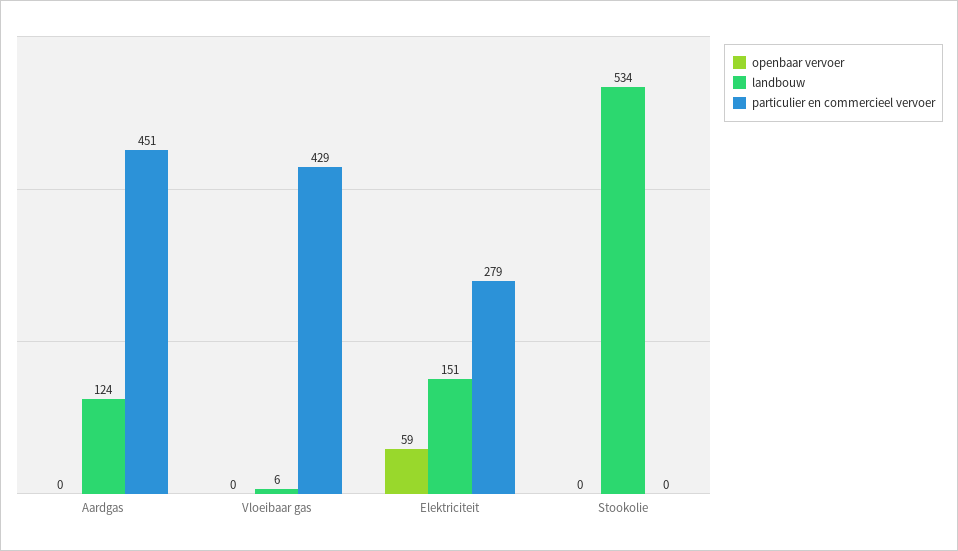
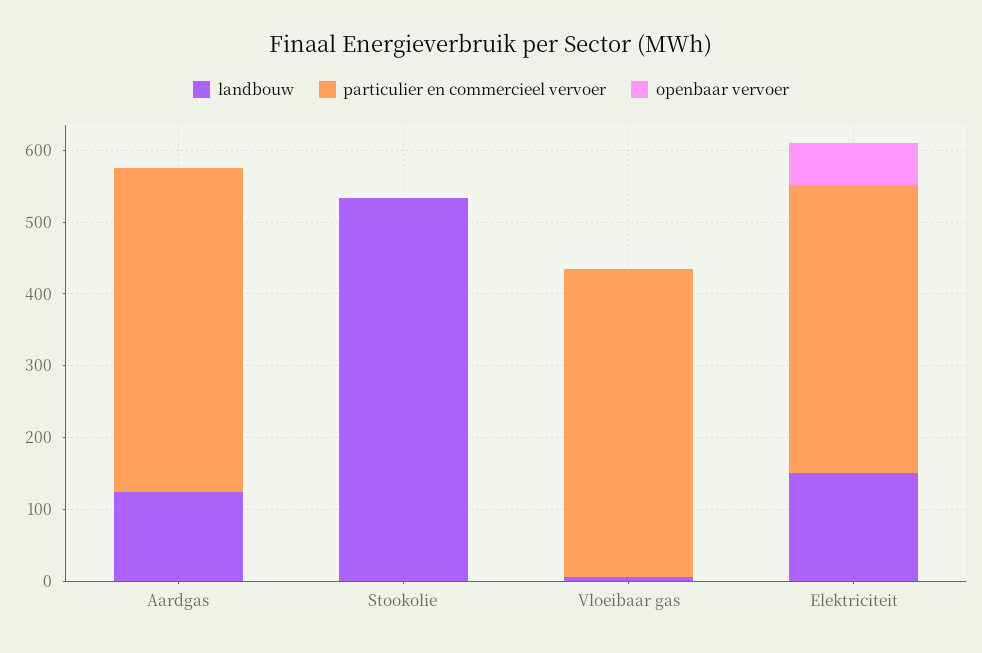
particulier en commercieel vervoer, Elektriciteit: 279 -> 400

